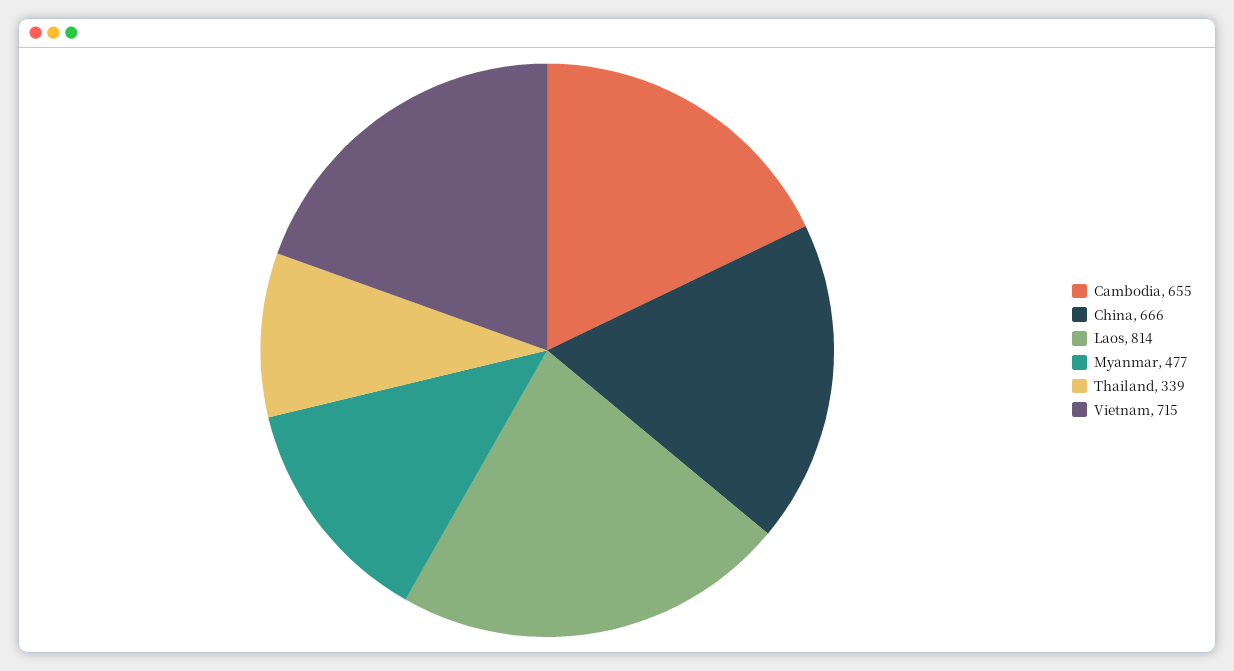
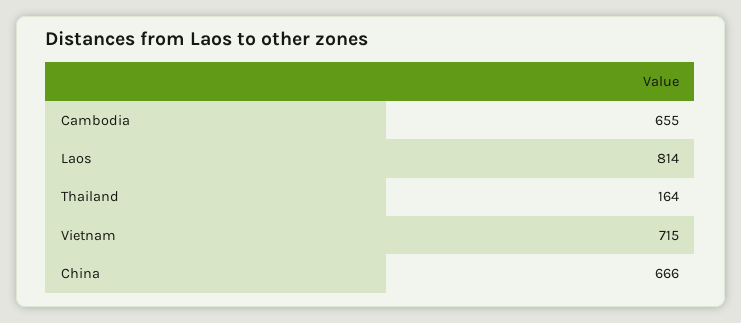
Myanmar: 477 -> none
Thailand: 339 -> 164

